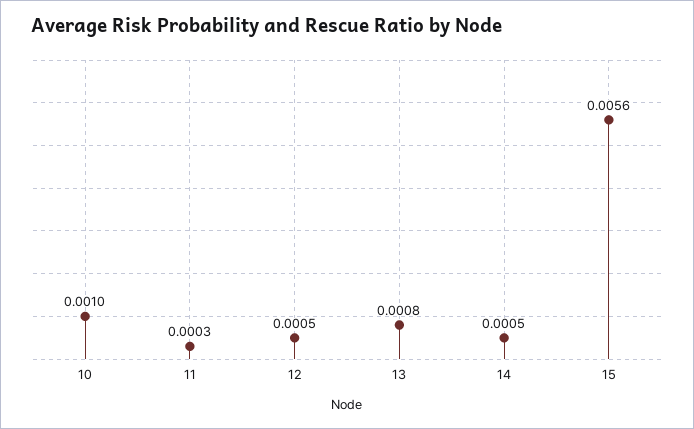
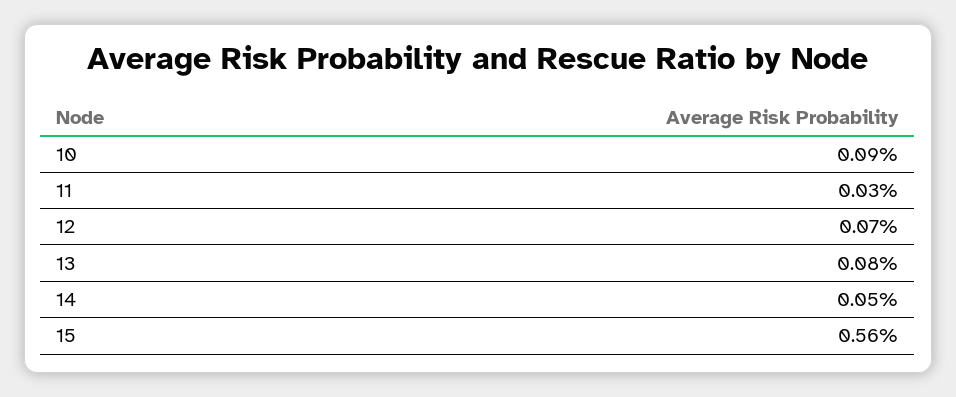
10: 0.001 -> 0.0009
12: 0.0005 -> 0.0007

